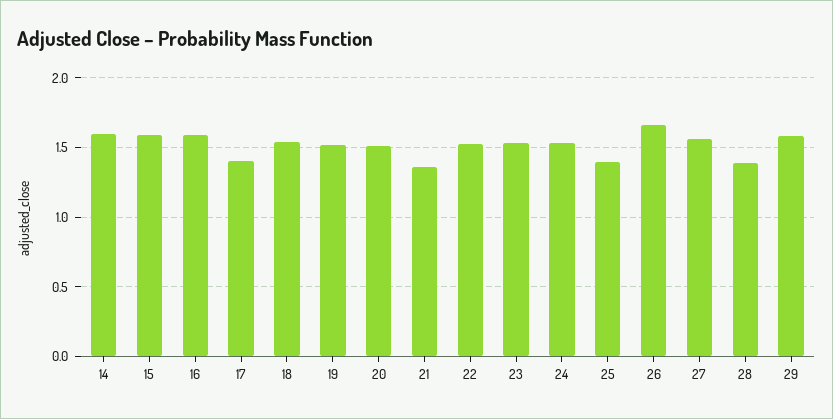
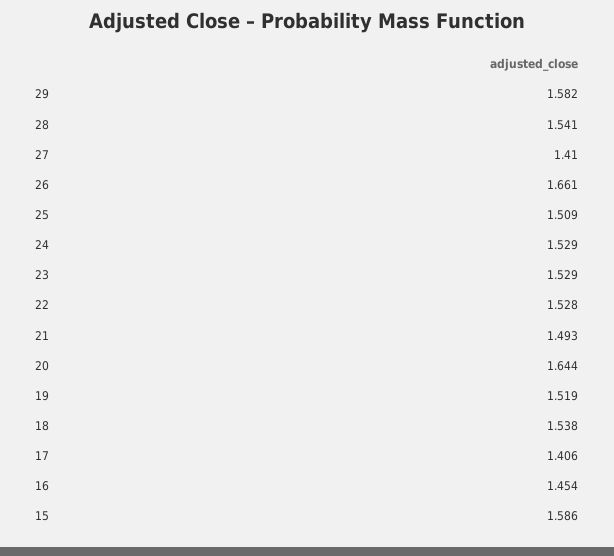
14: 1.6 -> none
16: 1.6 -> 1.454
20: 1.5 -> 1.644
21: 1.35 -> 1.493
25: 1.4 -> 1.509
27: 1.55 -> 1.41
28: 1.4 -> 1.541

